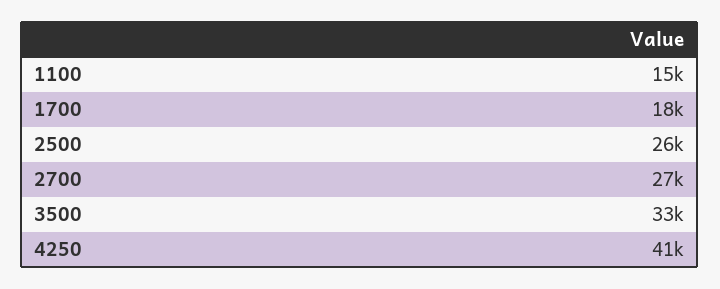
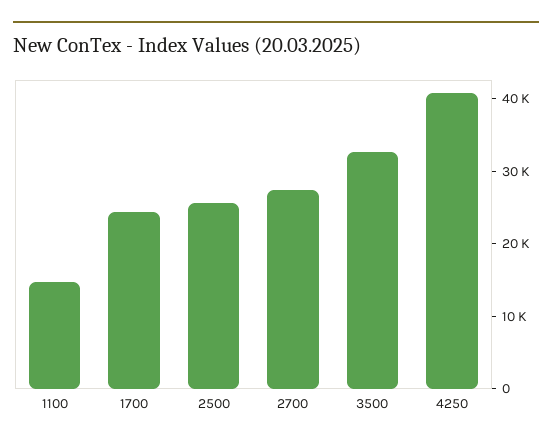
1700: 18000 -> 24000

